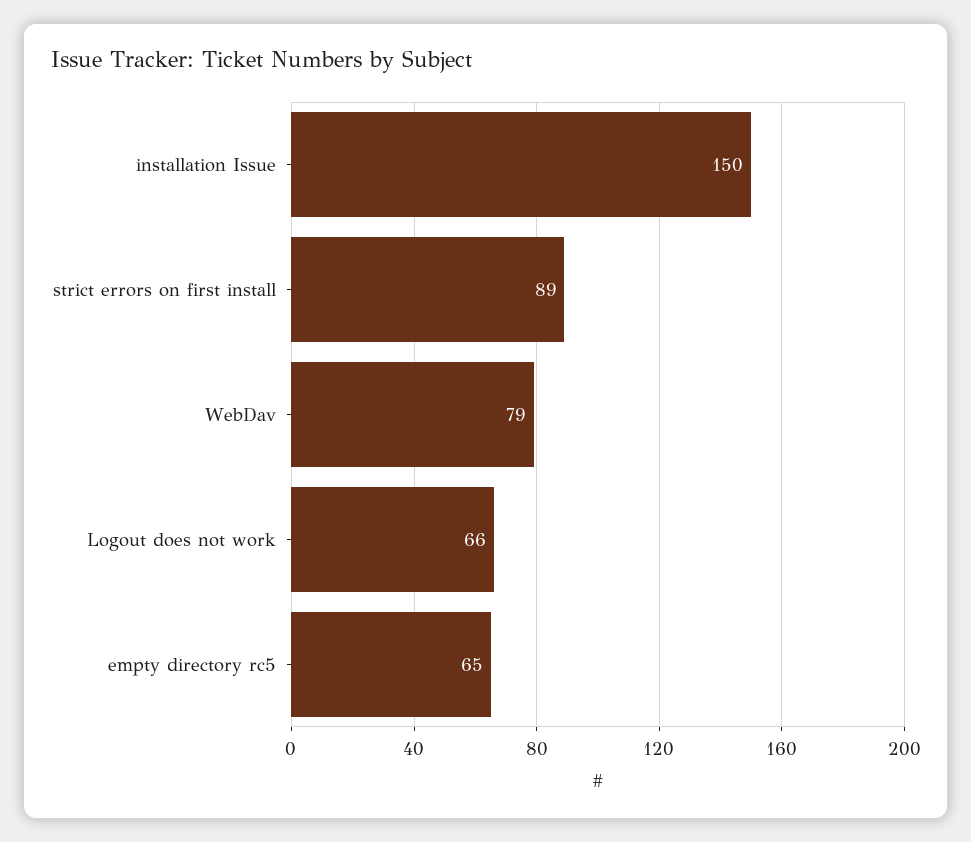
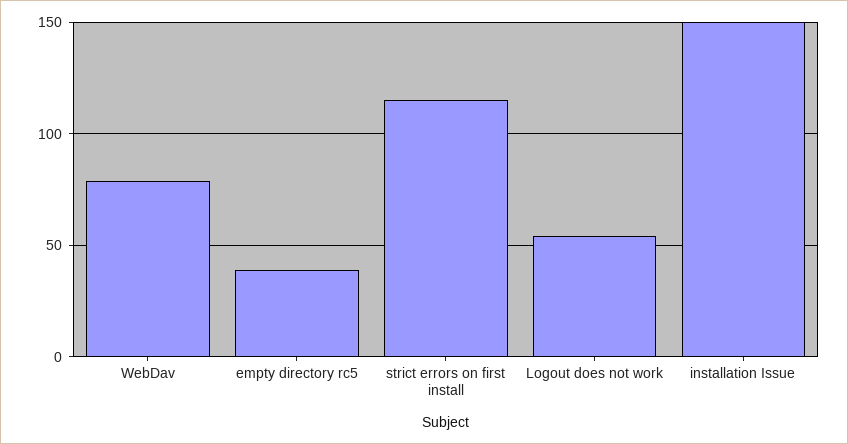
strict errors on first install: 89 -> 115
Logout does not work: 66 -> 55
empty directory rc5: 65 -> 40

